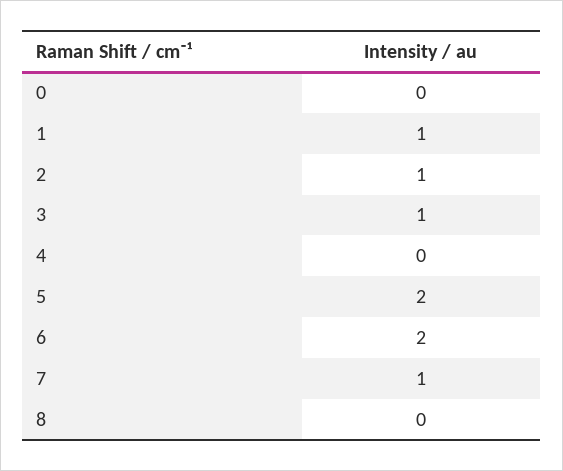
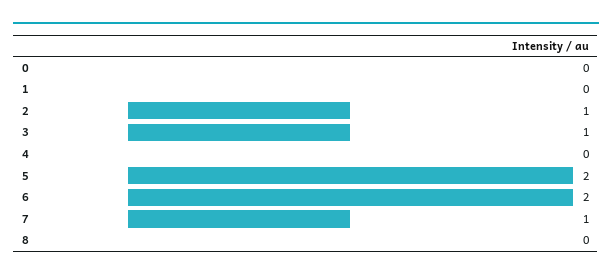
1: 1 -> 0

